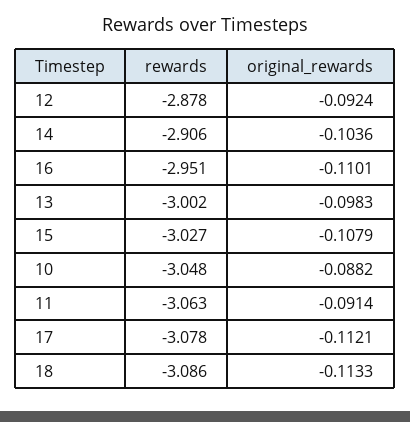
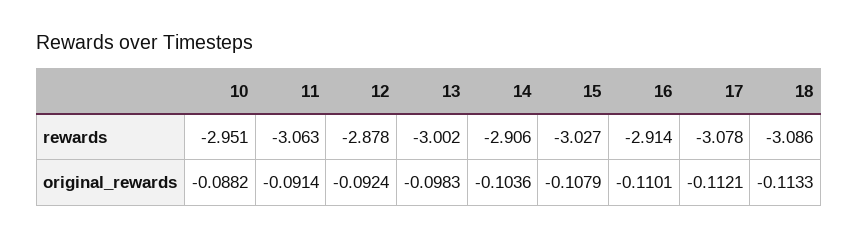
rewards, 16: -2.951 -> -2.914
rewards, 10: -3.048 -> -2.951

